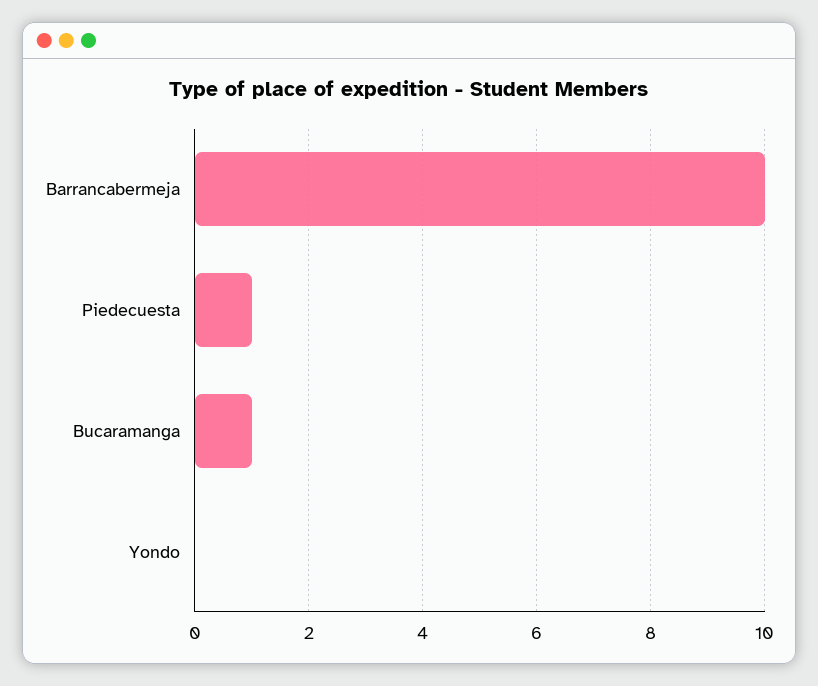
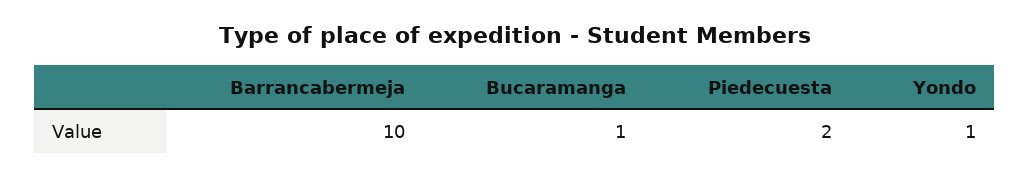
Piedecuesta: 1 -> 2
Yondo: 0 -> 1

